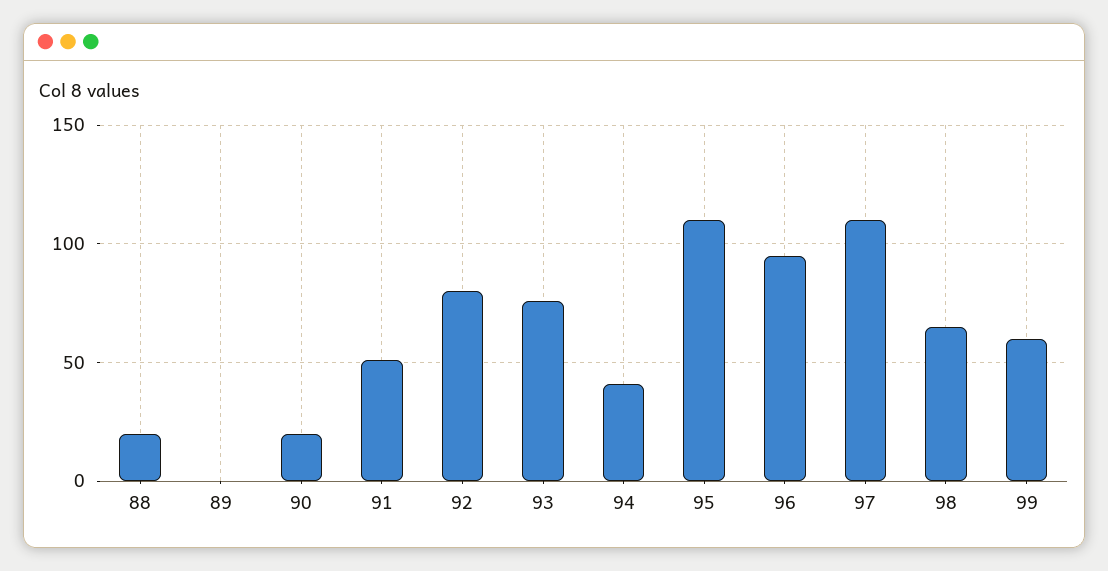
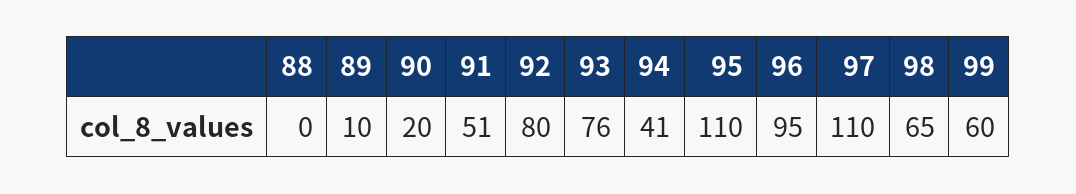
88: 20 -> 0
89: 0 -> 10

